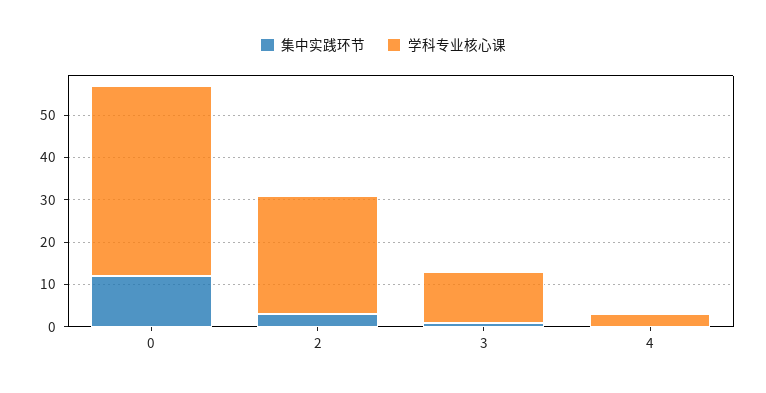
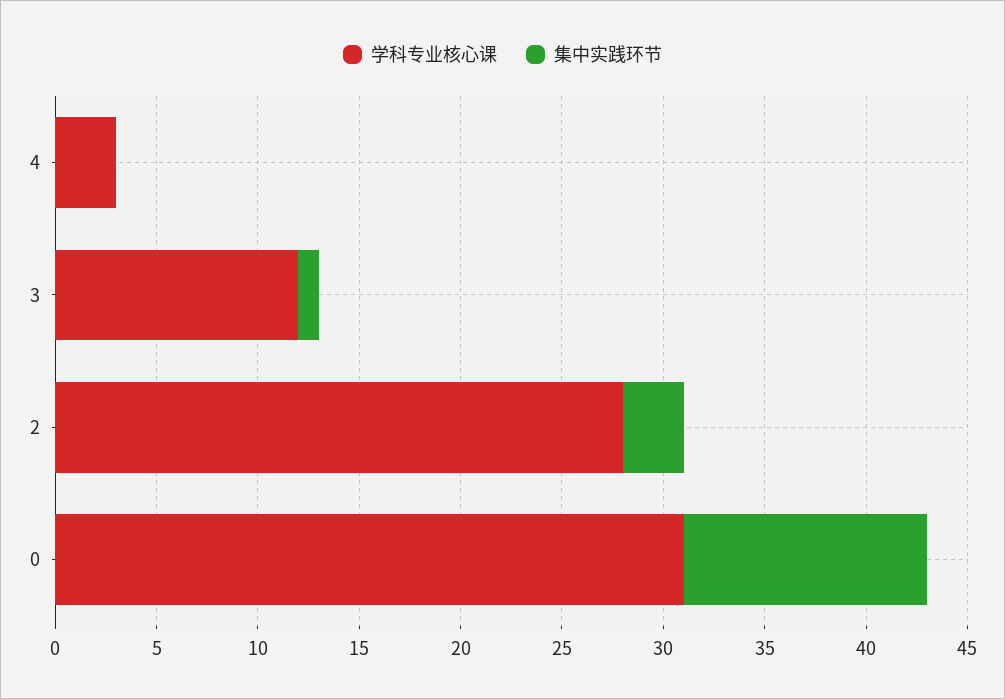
学科专业核心课, 0: 45 -> 31

